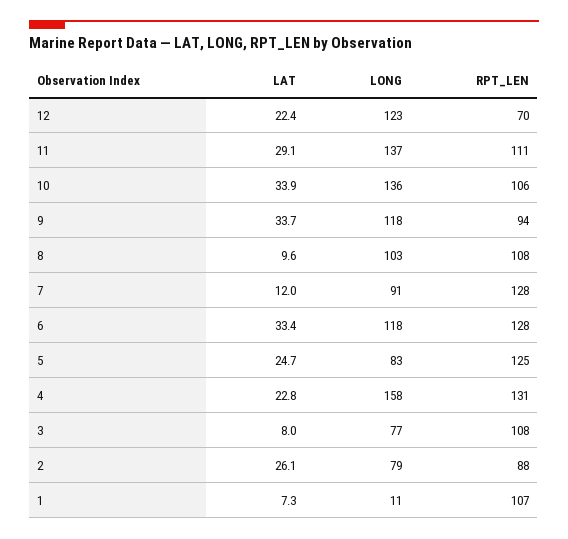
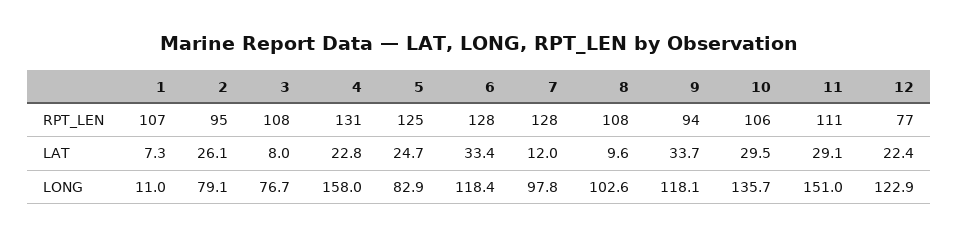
RPT_LEN, 12: 70 -> 77
LONG, 11: 137 -> 151
LAT, 10: 33.9 -> 29.5
LONG, 7: 91 -> 97.8
RPT_LEN, 2: 88 -> 95

